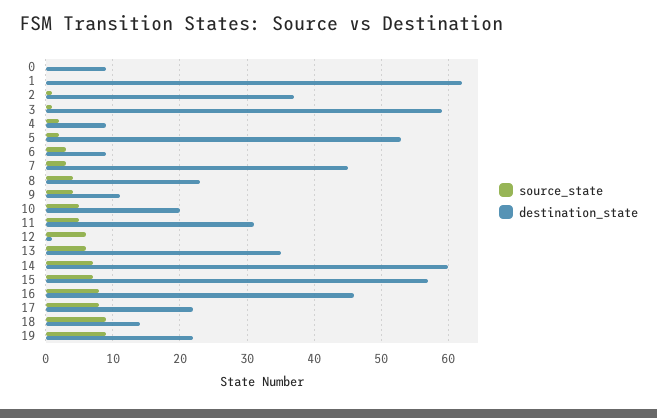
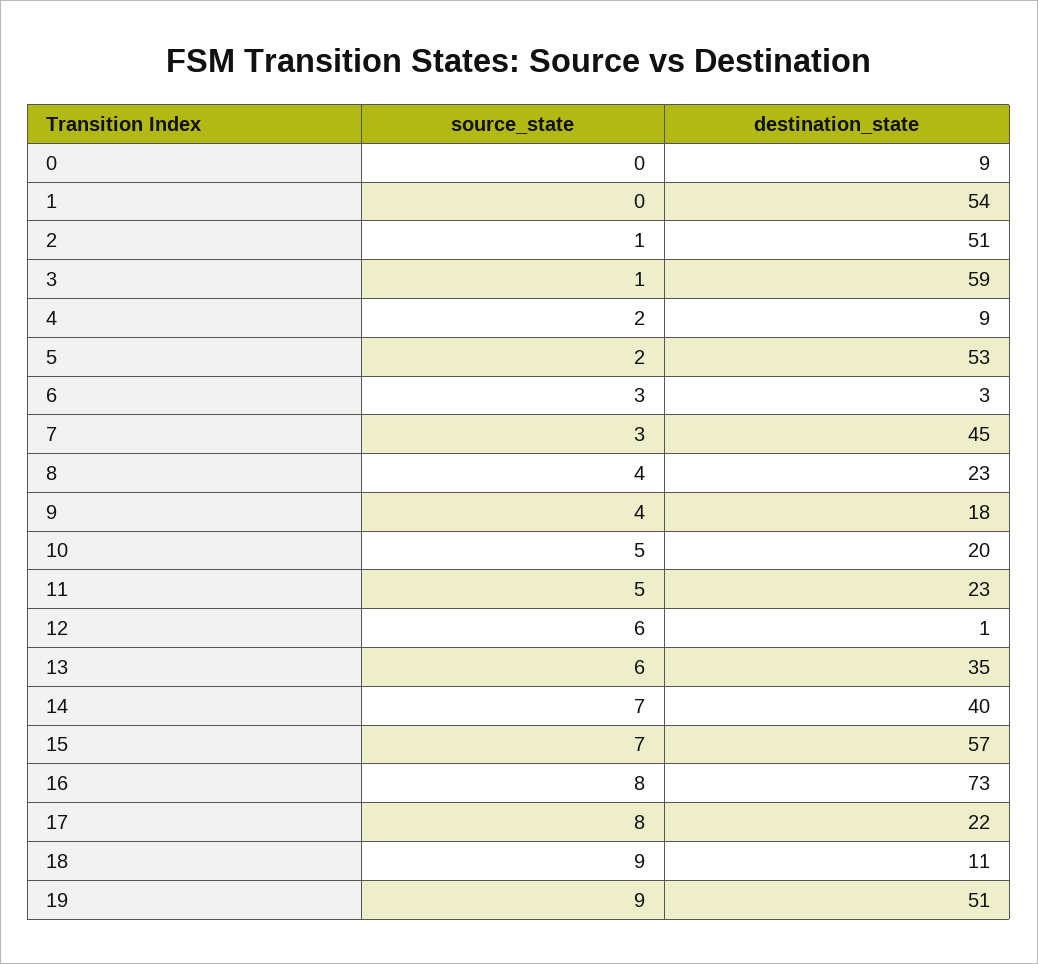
destination_state, 1: 62 -> 54
destination_state, 2: 37 -> 51
destination_state, 6: 9 -> 3
destination_state, 9: 11 -> 18
destination_state, 11: 31 -> 23
destination_state, 14: 60 -> 40
destination_state, 16: 46 -> 73
destination_state, 18: 14 -> 11
destination_state, 19: 22 -> 51

